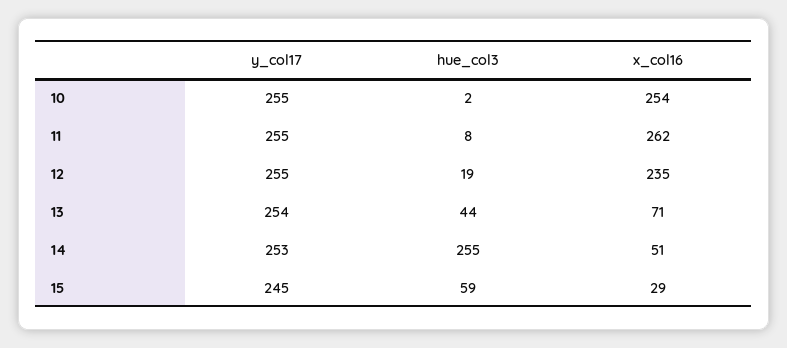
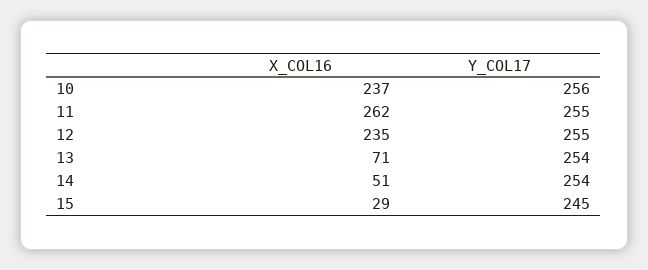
y_col17, 10: 255 -> 256
hue_col3, 10: 2 -> none
x_col16, 10: 254 -> 237
hue_col3, 11: 8 -> none
hue_col3, 12: 19 -> none
hue_col3, 13: 44 -> none
y_col17, 14: 253 -> 254
hue_col3, 14: 255 -> none
hue_col3, 15: 59 -> none

